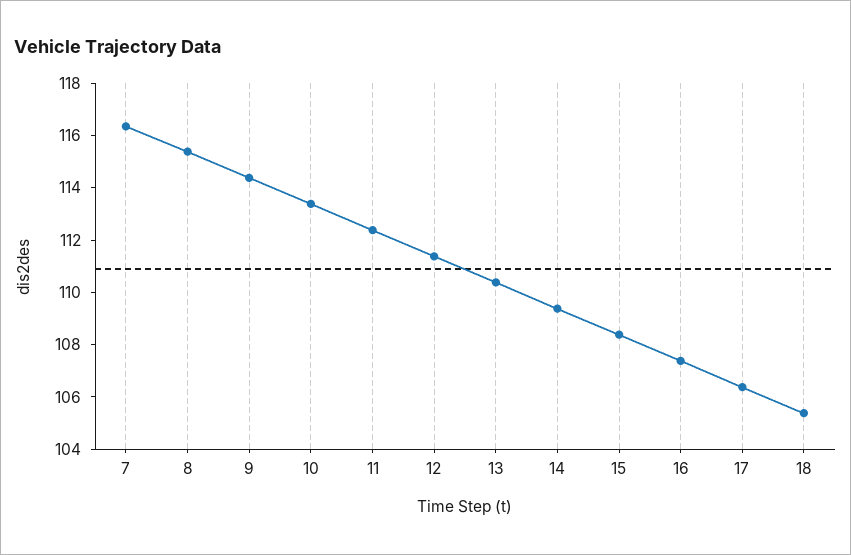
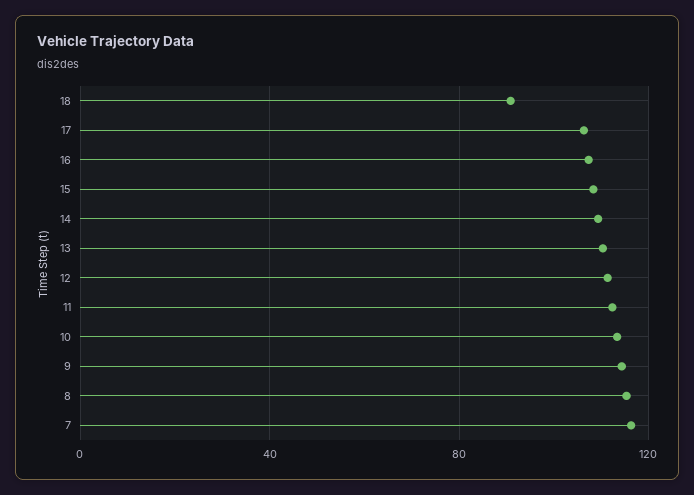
18: 105.5 -> 90

